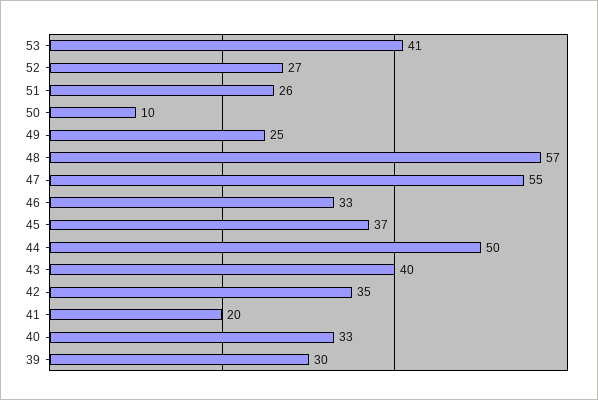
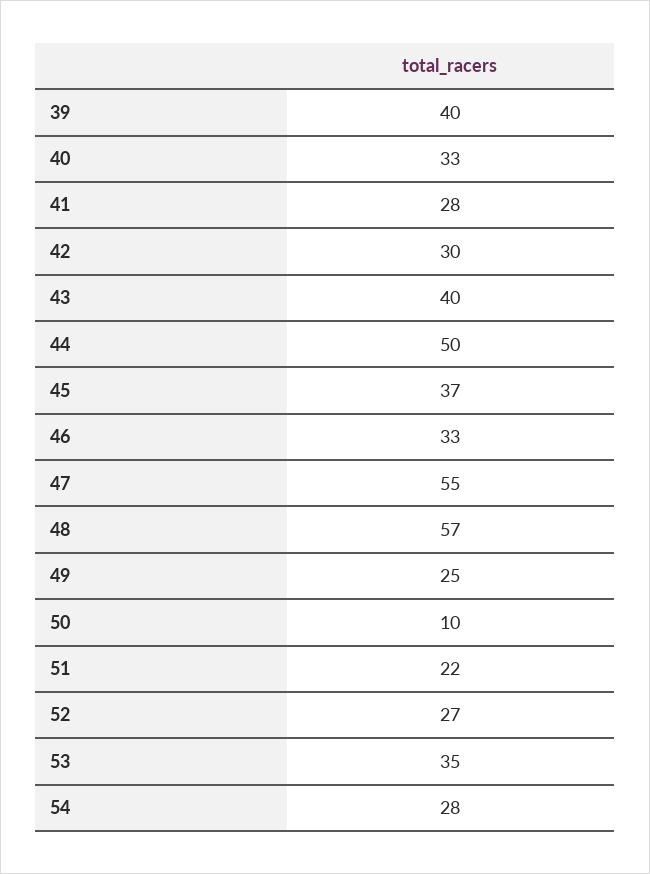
53: 41 -> 35
51: 26 -> 22
42: 35 -> 30
41: 20 -> 28
39: 30 -> 40
54: none -> 28

